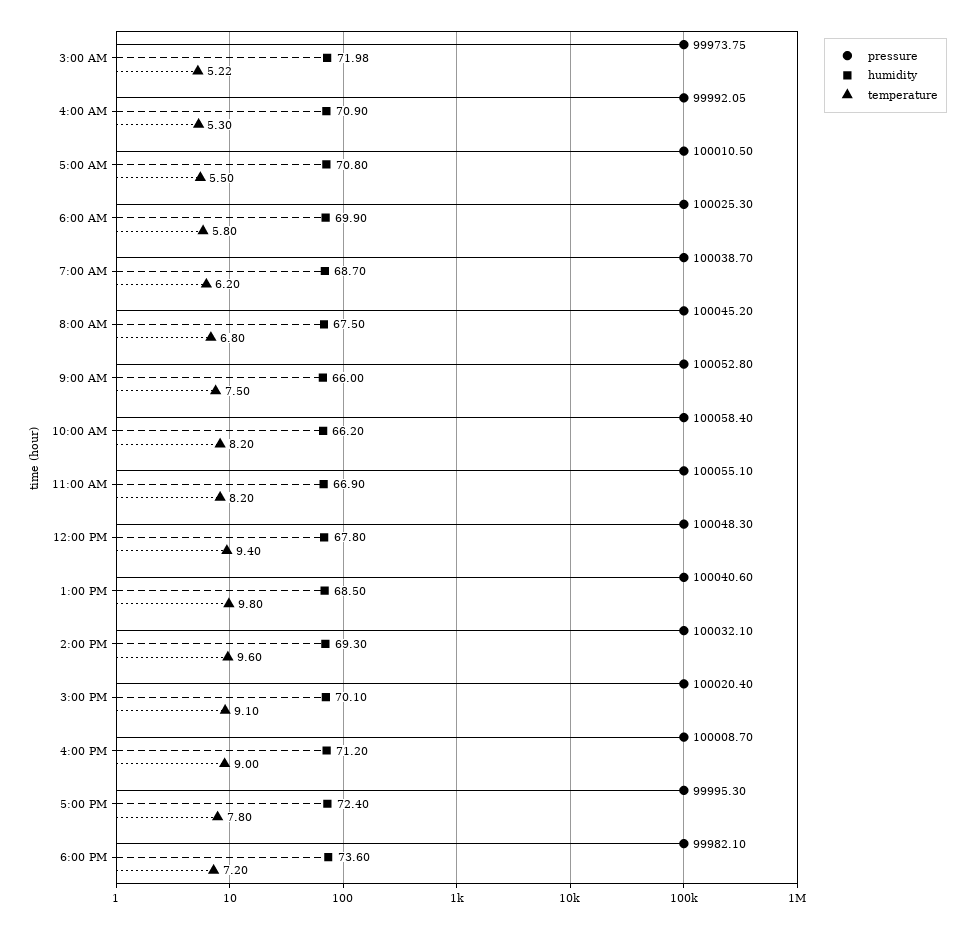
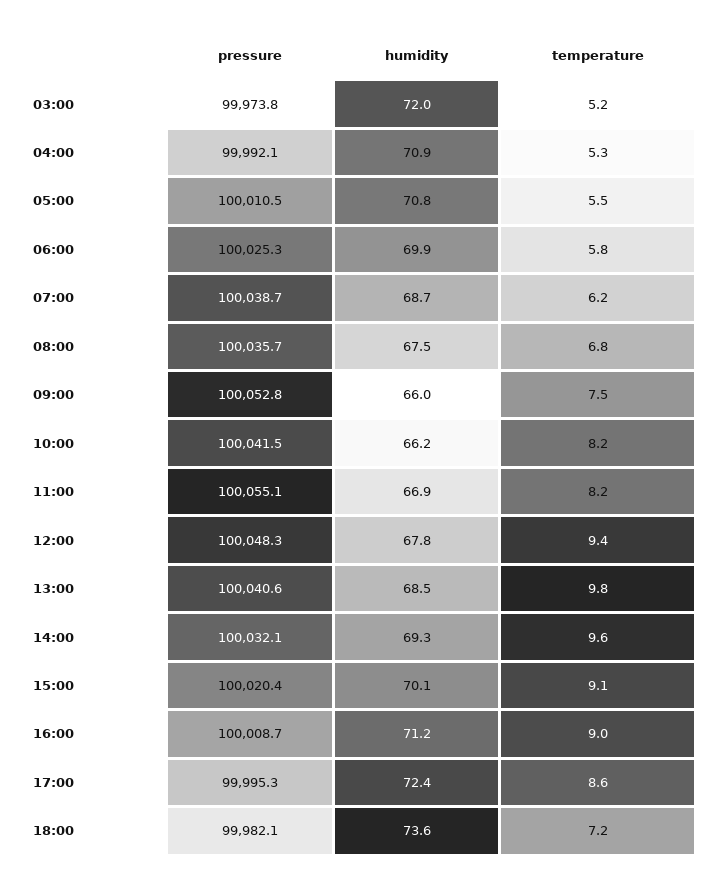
pressure, 8:00 AM: 100045.2 -> 100035.7
pressure, 10:00 AM: 100058.4 -> 100041.5
temperature, 5:00 PM: 7.8 -> 8.6

